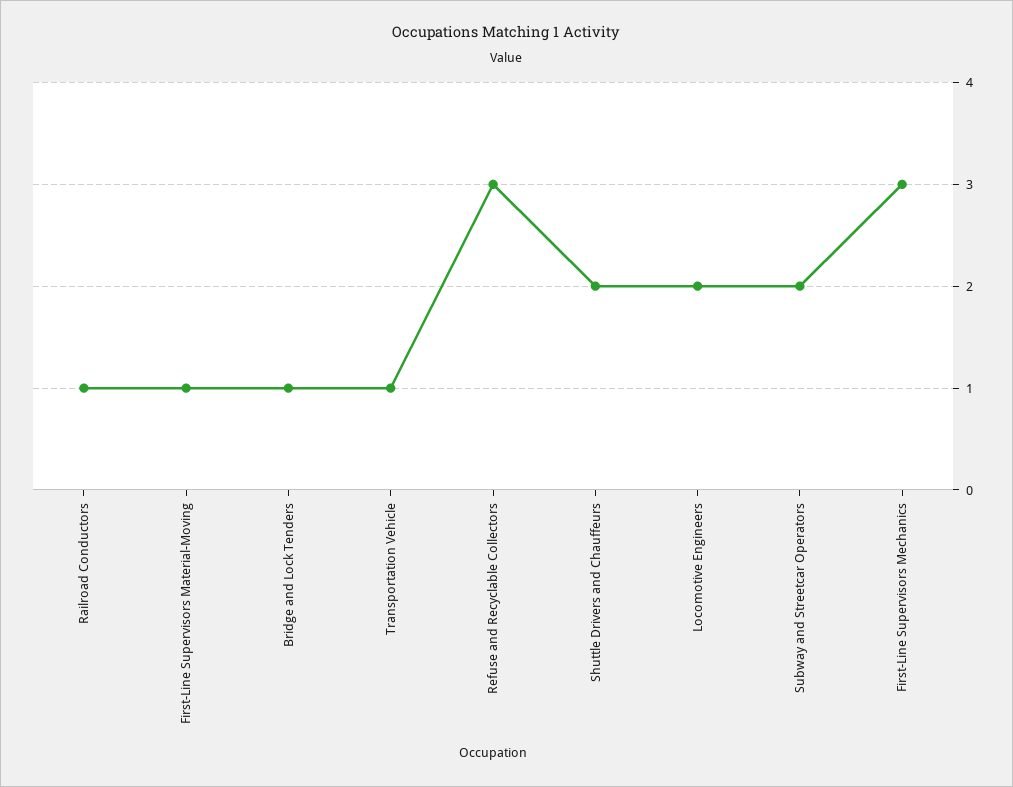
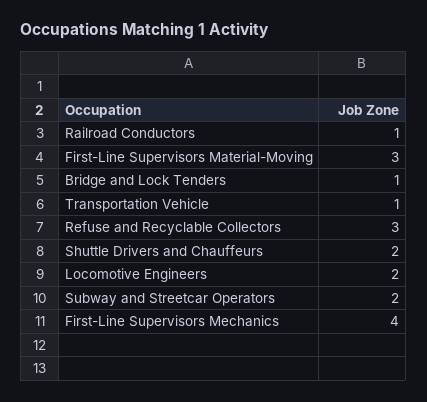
First-Line Supervisors Material-Moving: 1 -> 3
First-Line Supervisors Mechanics: 3 -> 4

